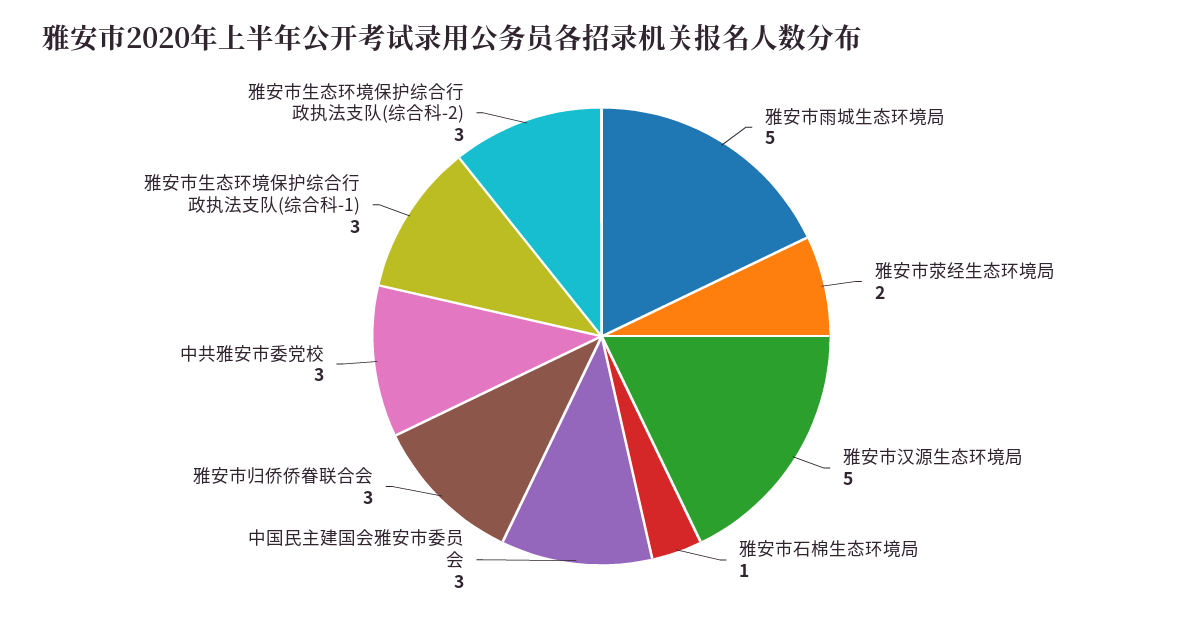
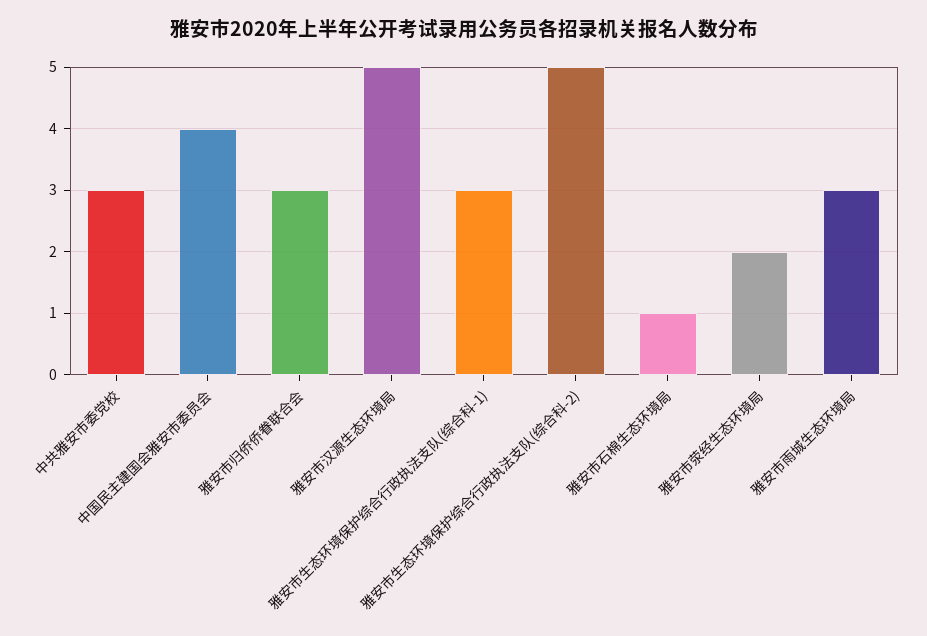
雅安市雨城生态环境局: 5 -> 3
中国民主建国会雅安市委员会: 3 -> 4
雅安市生态环境保护综合行政执法支队(综合科-2): 3 -> 5

